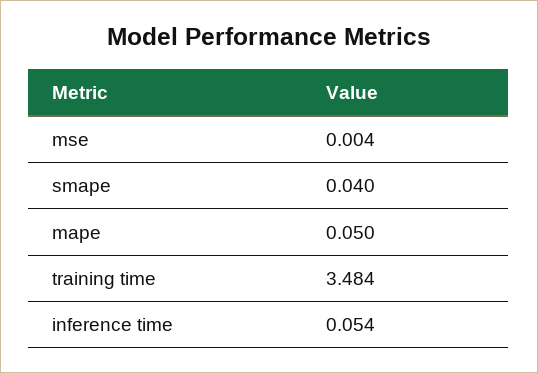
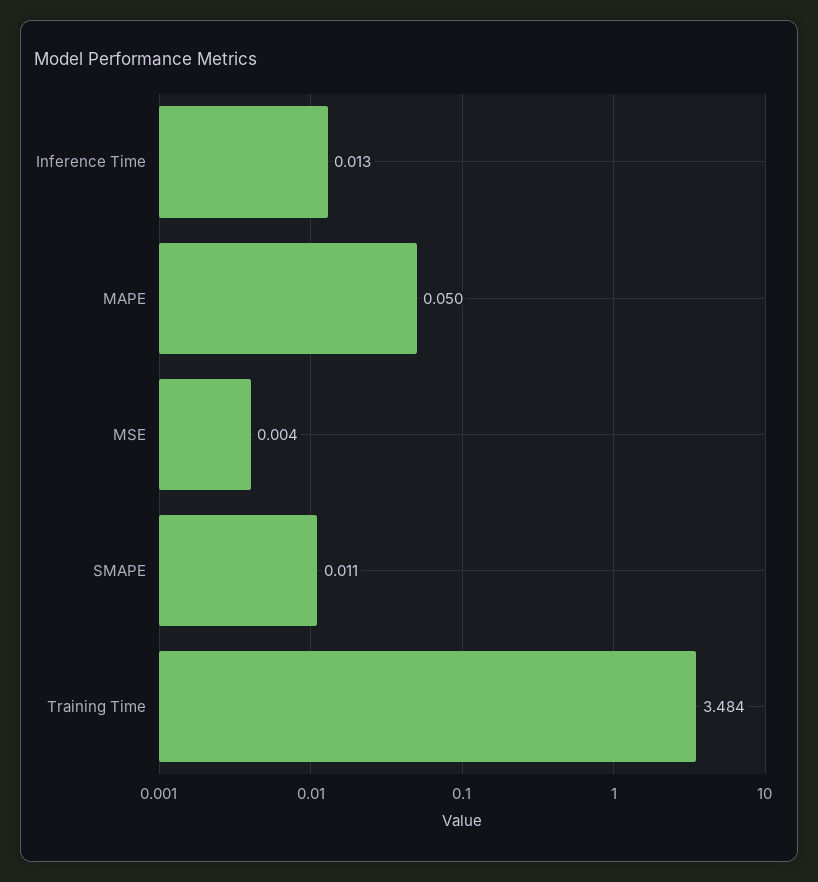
smape: 0.04 -> 0.011
inference time: 0.054 -> 0.013

